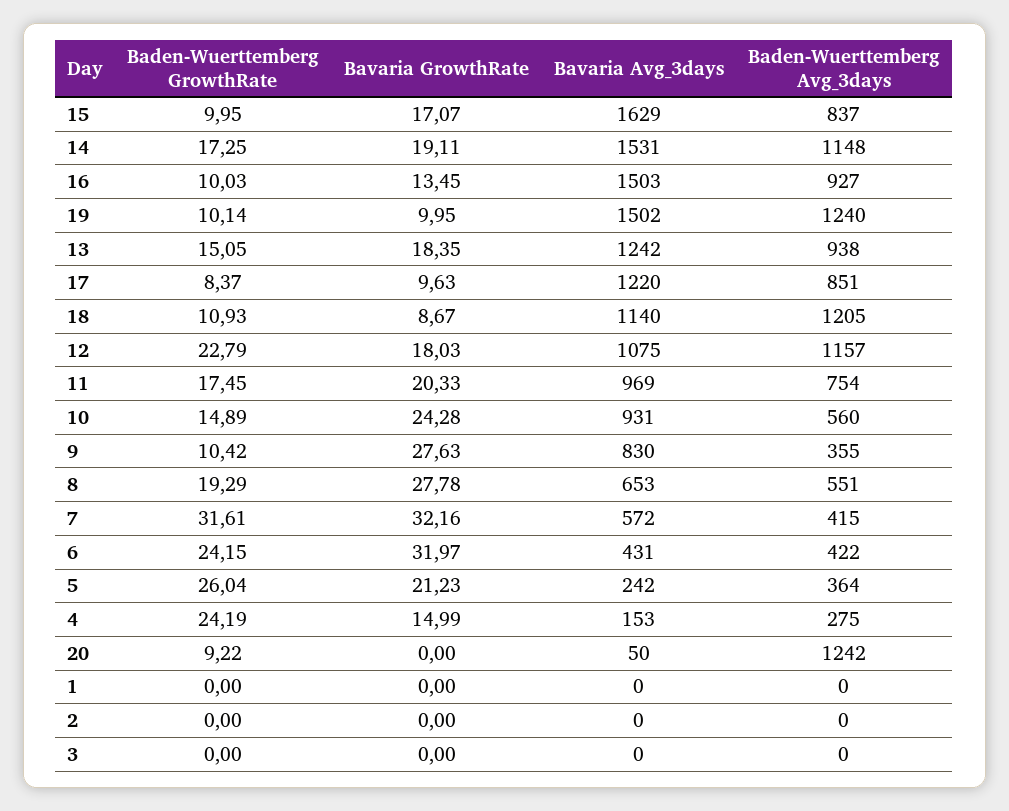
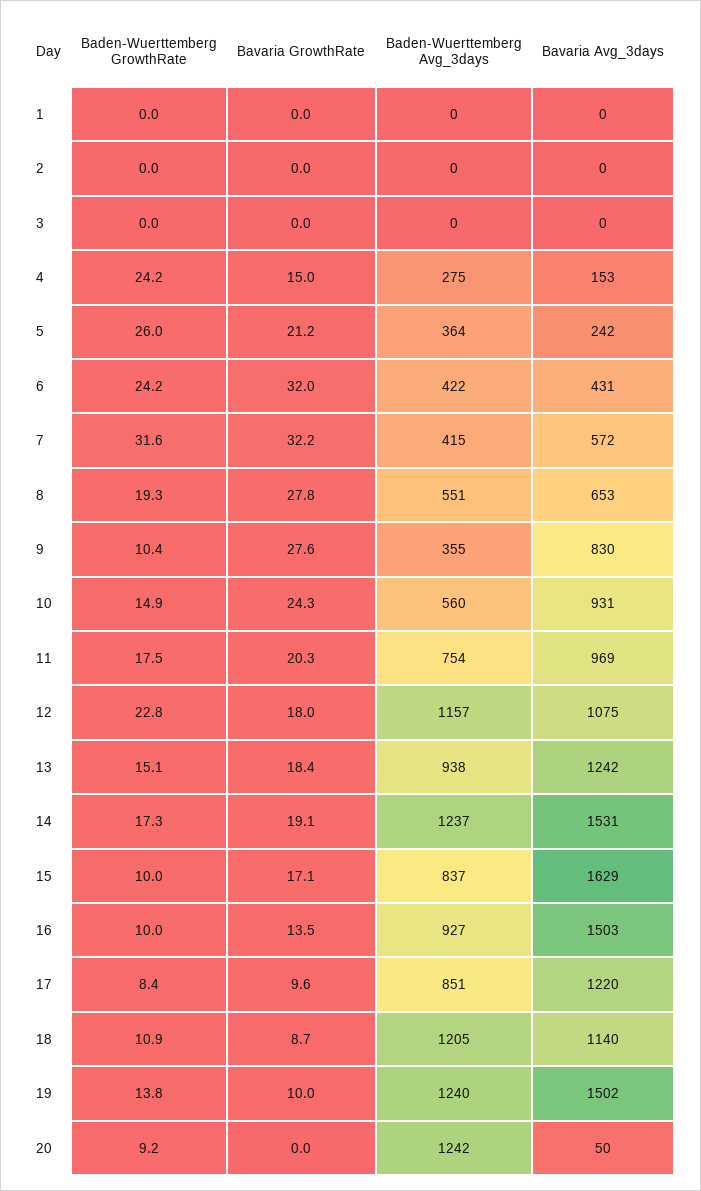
Baden-Wuerttemberg Avg_3days, 14: 1148 -> 1237
Baden-Wuerttemberg GrowthRate, 19: 10.14 -> 13.8

